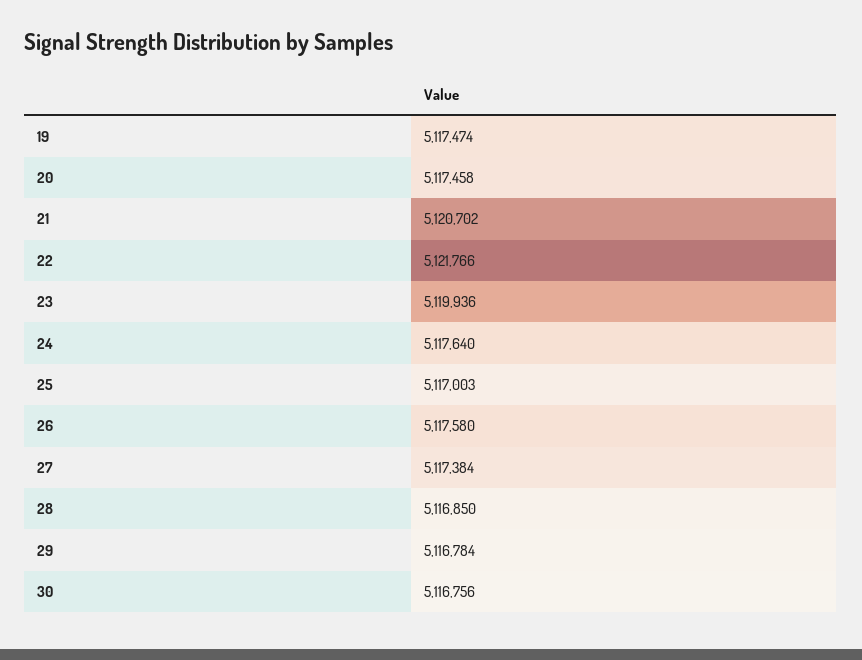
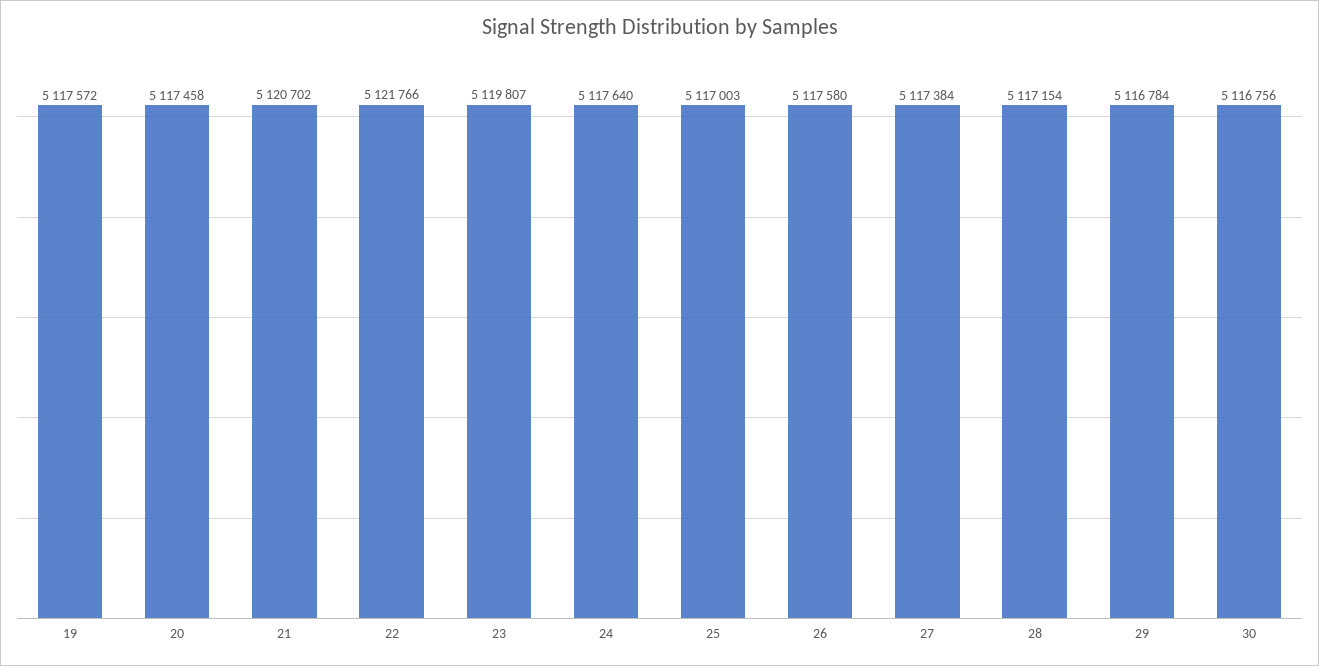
19: 5117474 -> 5117572
23: 5119936 -> 5119807
28: 5116850 -> 5117154

